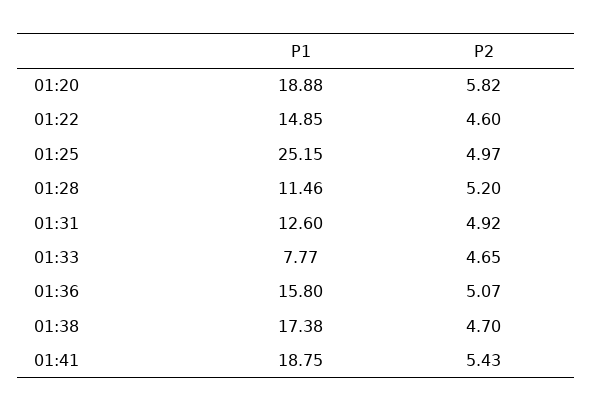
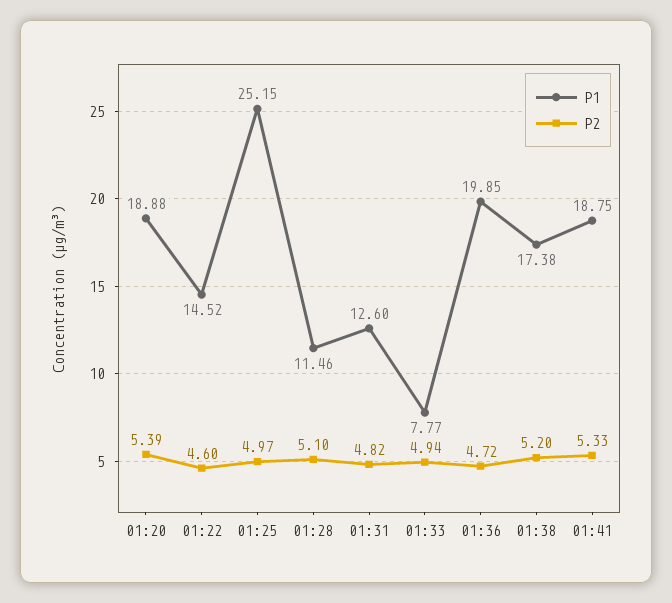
P2, 01:20: 5.82 -> 5.39
P1, 01:22: 14.85 -> 14.52
P2, 01:28: 5.2 -> 5.1
P2, 01:31: 4.92 -> 4.82
P2, 01:33: 4.65 -> 4.94
P1, 01:36: 15.8 -> 19.85
P2, 01:36: 5.07 -> 4.72
P2, 01:38: 4.7 -> 5.2
P2, 01:41: 5.43 -> 5.33

